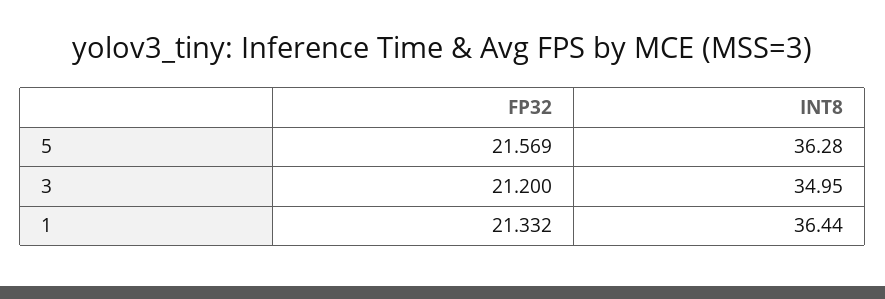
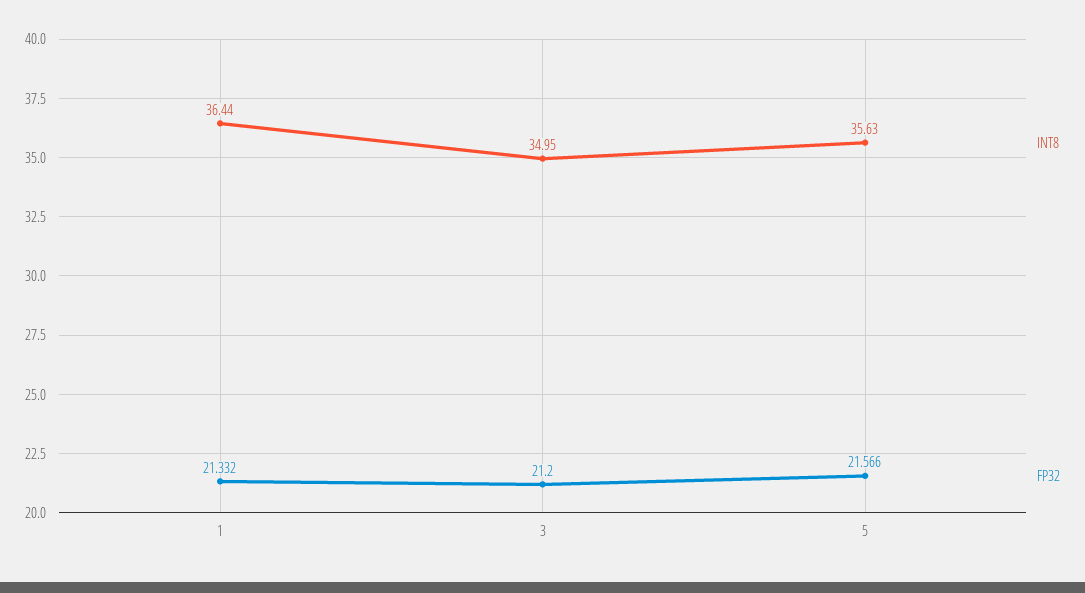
FP32, 5: 21.569 -> 21.566
INT8, 5: 36.28 -> 35.63

